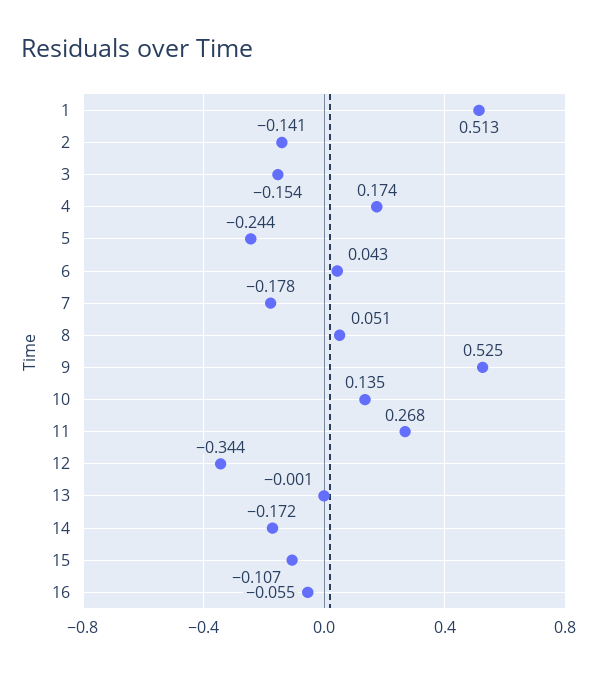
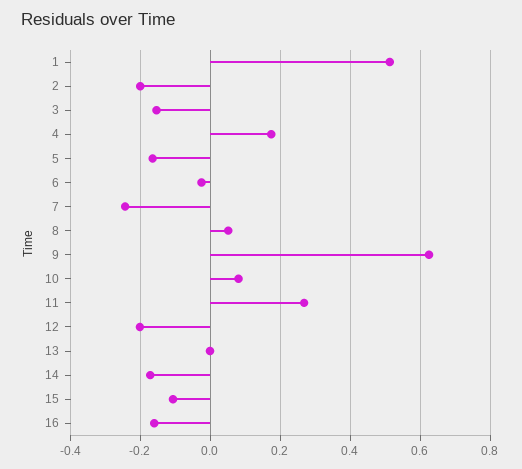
2: -0.141 -> -0.2
5: -0.244 -> -0.16
6: 0.043 -> -0.02
7: -0.178 -> -0.24
9: 0.525 -> 0.62
10: 0.135 -> 0.08
12: -0.344 -> -0.2
16: -0.055 -> -0.16

